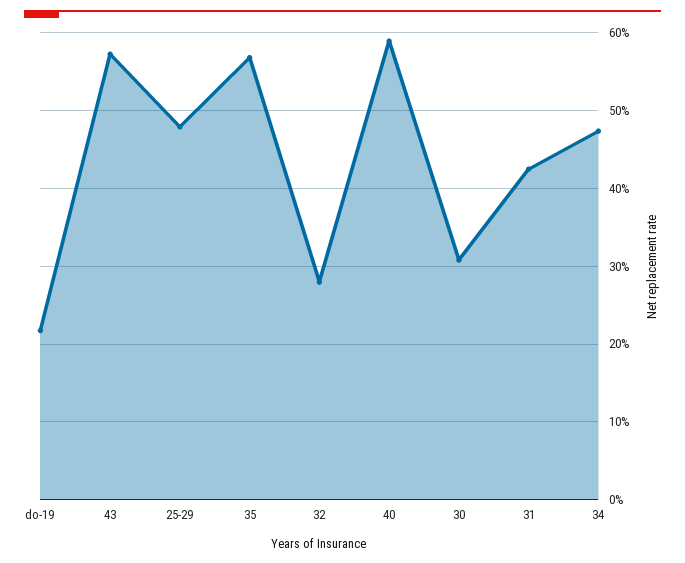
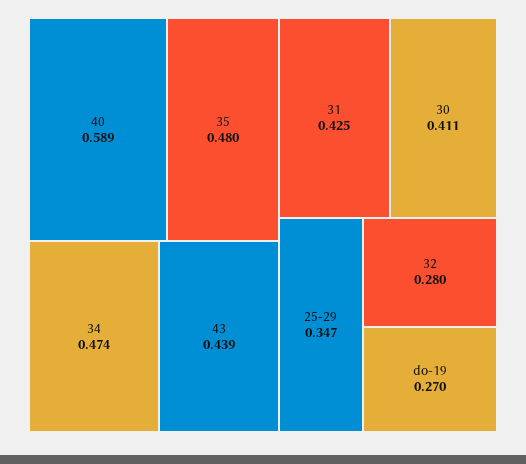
do-19: 0.22 -> 0.27
43: 0.57 -> 0.439
25-29: 0.48 -> 0.347
35: 0.57 -> 0.48
30: 0.31 -> 0.411

